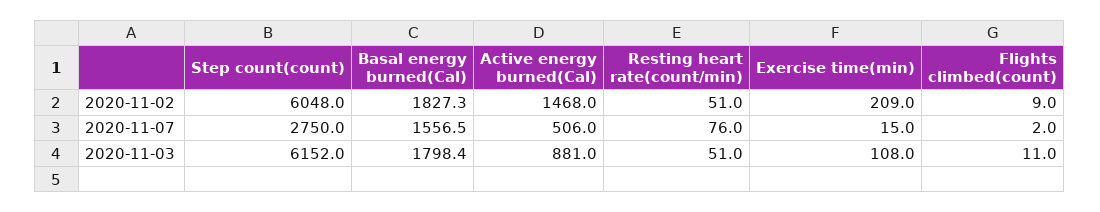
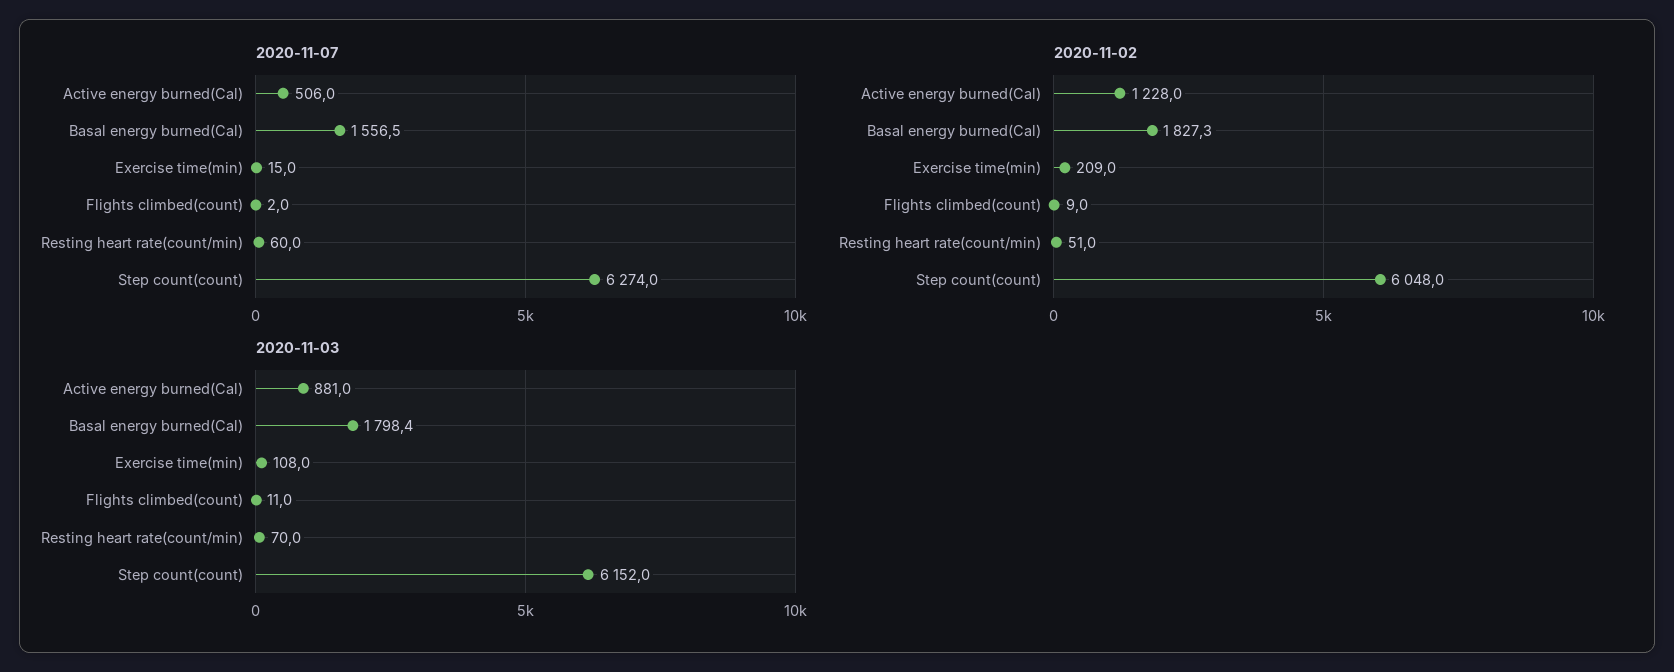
2020-11-02, Active energy burned(Cal): 1468 -> 1228
2020-11-07, Step count(count): 2750 -> 6274
2020-11-07, Resting heart rate(count/min): 76 -> 60
2020-11-03, Resting heart rate(count/min): 51 -> 70

